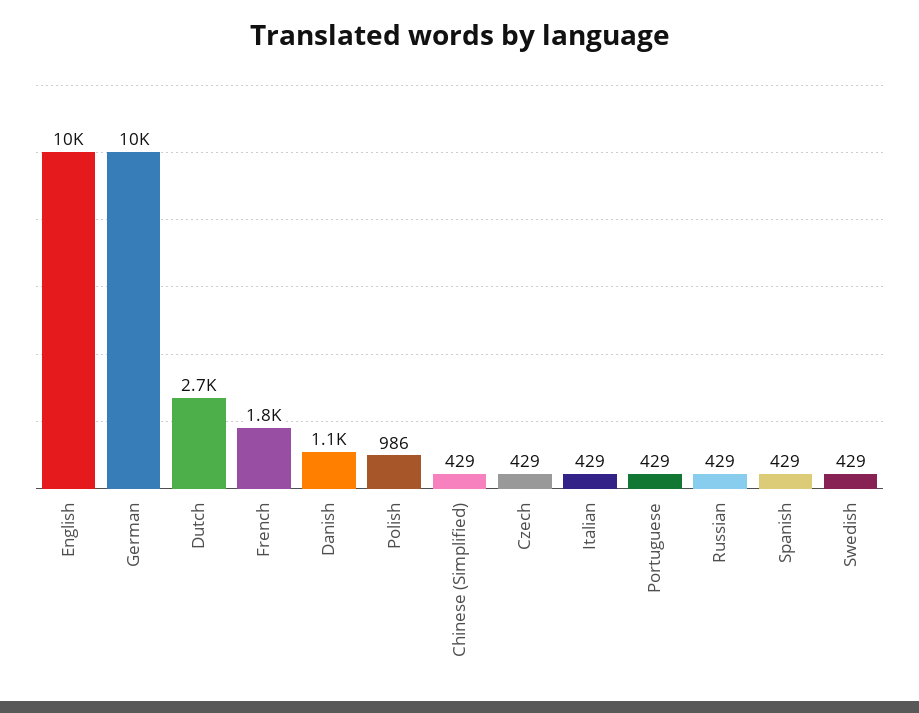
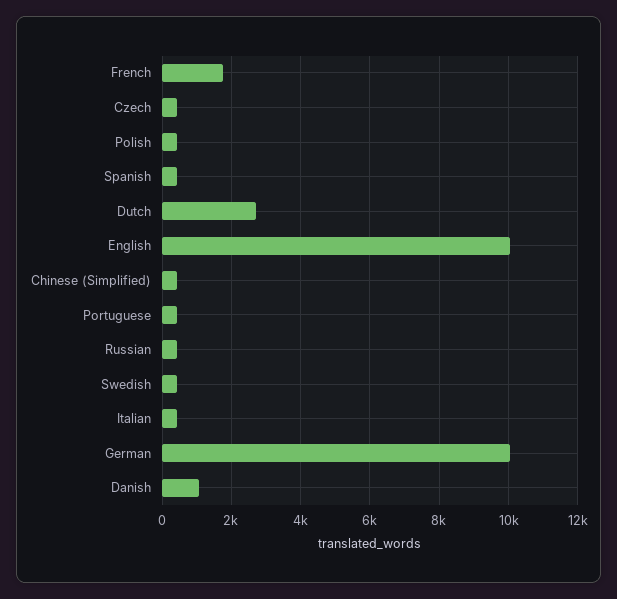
Polish: 986 -> 400

